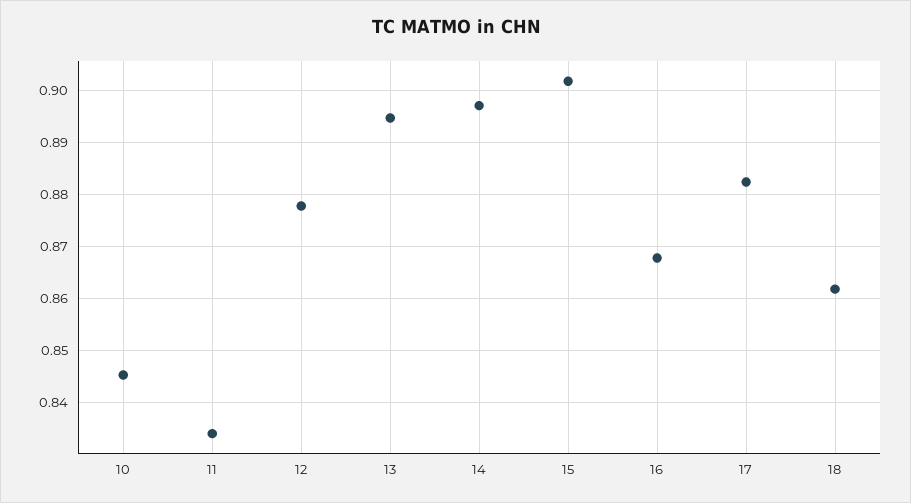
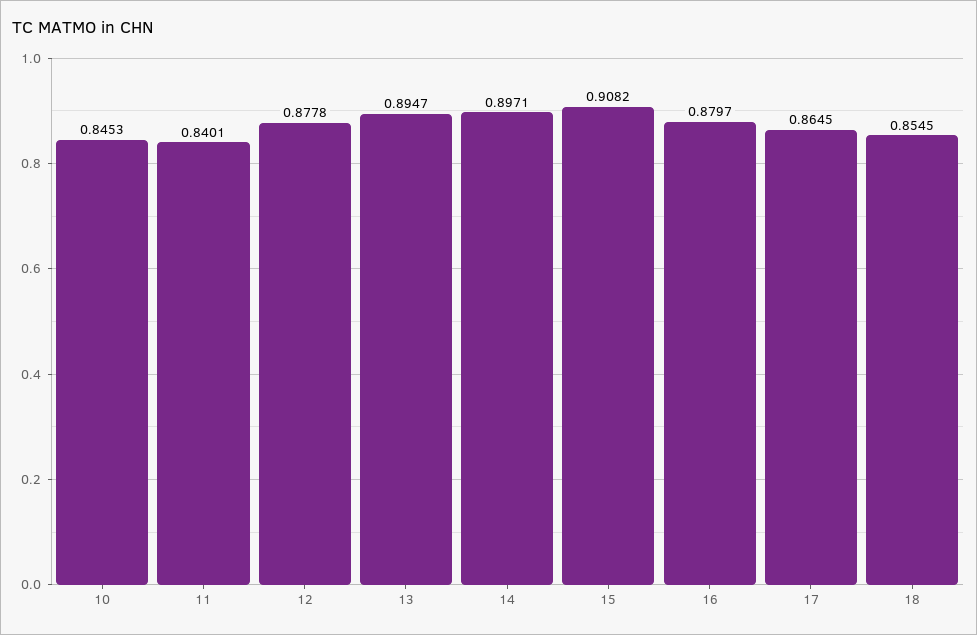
11: 0.834 -> 0.8401
15: 0.902 -> 0.9082
16: 0.868 -> 0.8797
17: 0.882 -> 0.8645
18: 0.862 -> 0.8545

